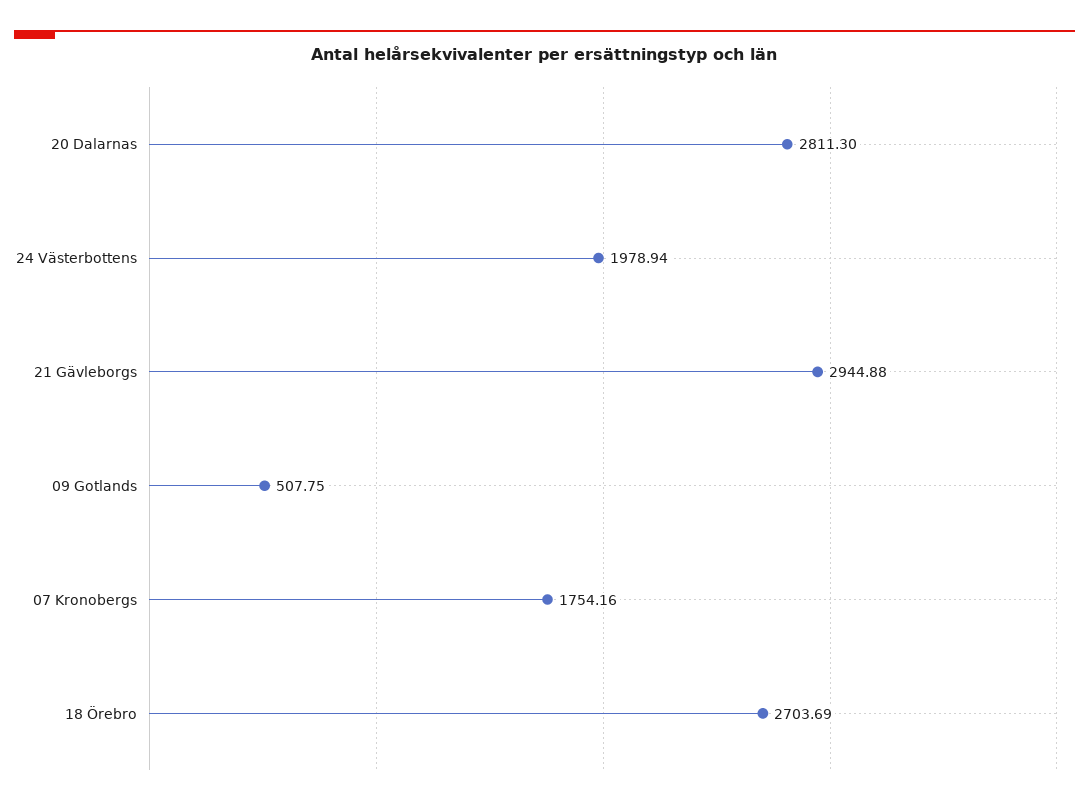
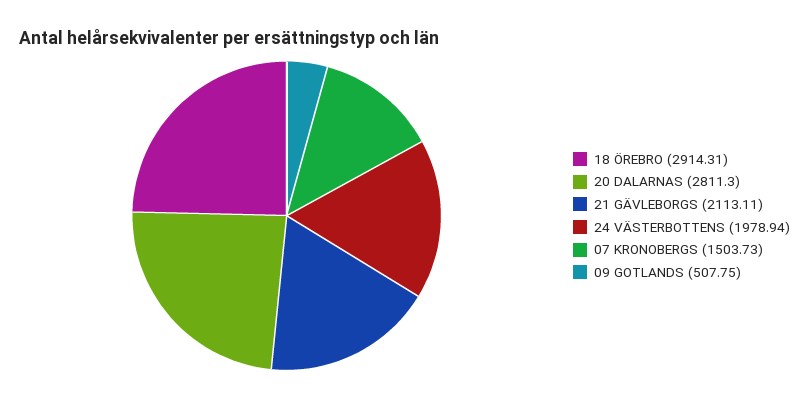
21 Gävleborgs: 2944.88 -> 2113.11
07 Kronobergs: 1754.16 -> 1503.73
18 Örebro: 2703.69 -> 2914.31

